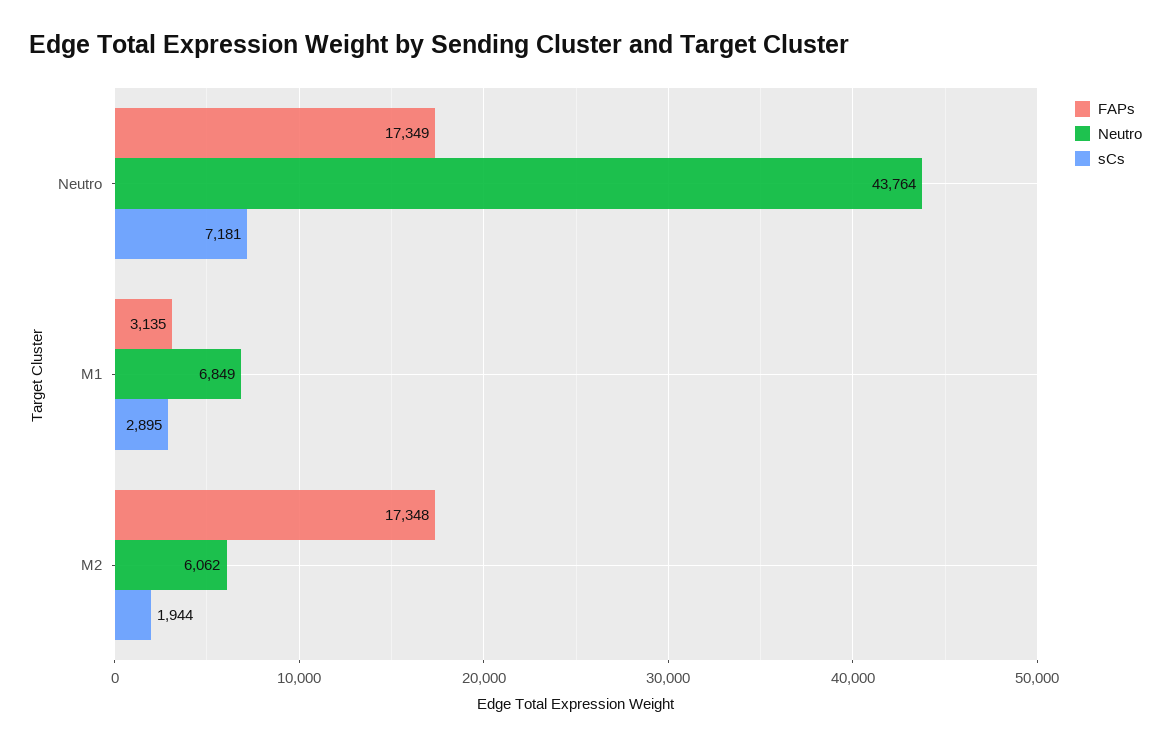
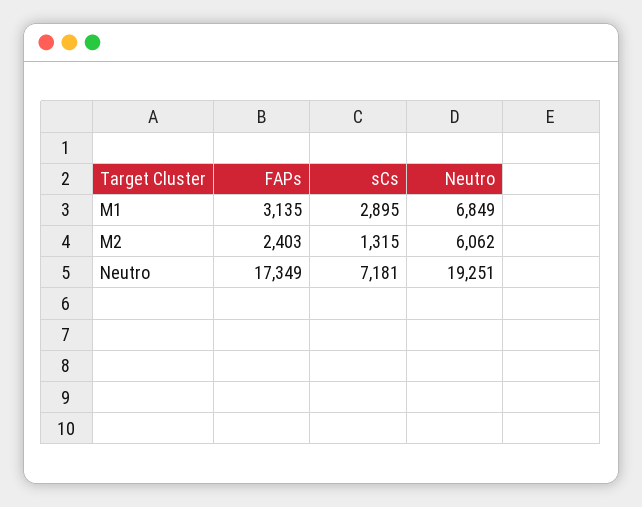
Neutro, Neutro: 43764 -> 19251
FAPs, M2: 17348 -> 2403
sCs, M2: 1944 -> 1315

